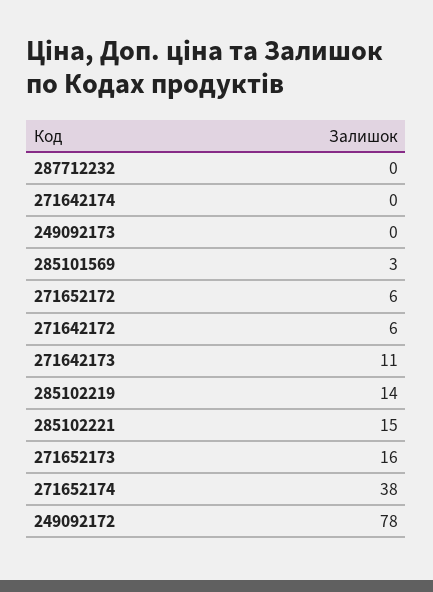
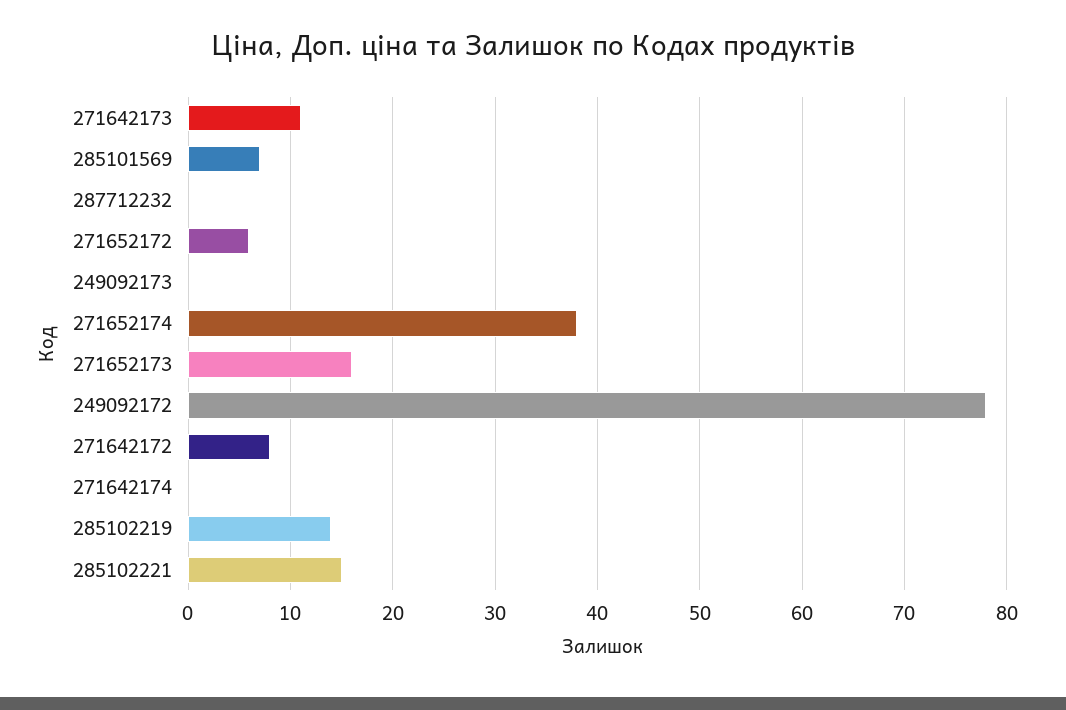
285101569: 3 -> 7
271642172: 6 -> 8

